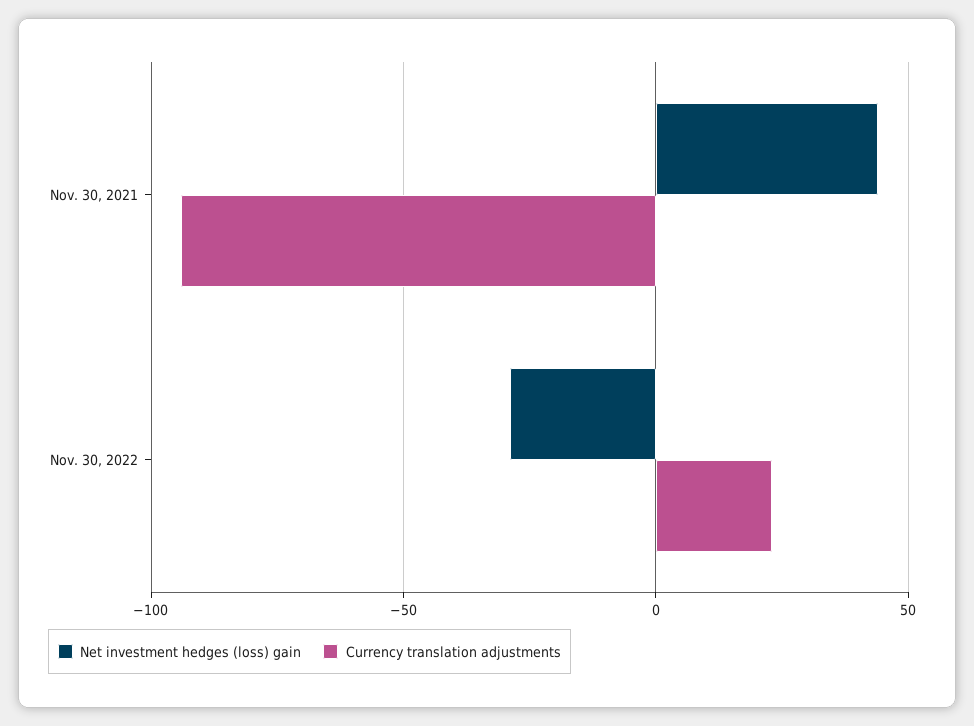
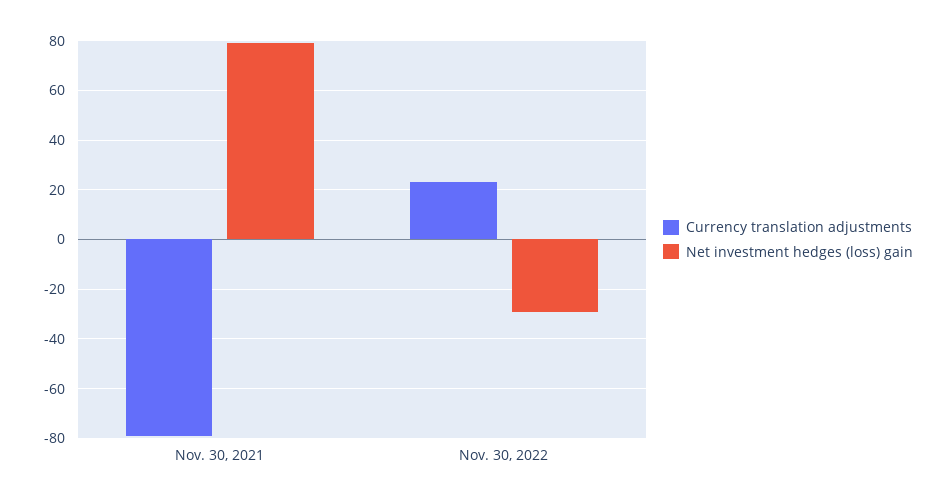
Net investment hedges (loss) gain, Nov. 30, 2021: 45 -> 80
Currency translation adjustments, Nov. 30, 2021: -95 -> -80

